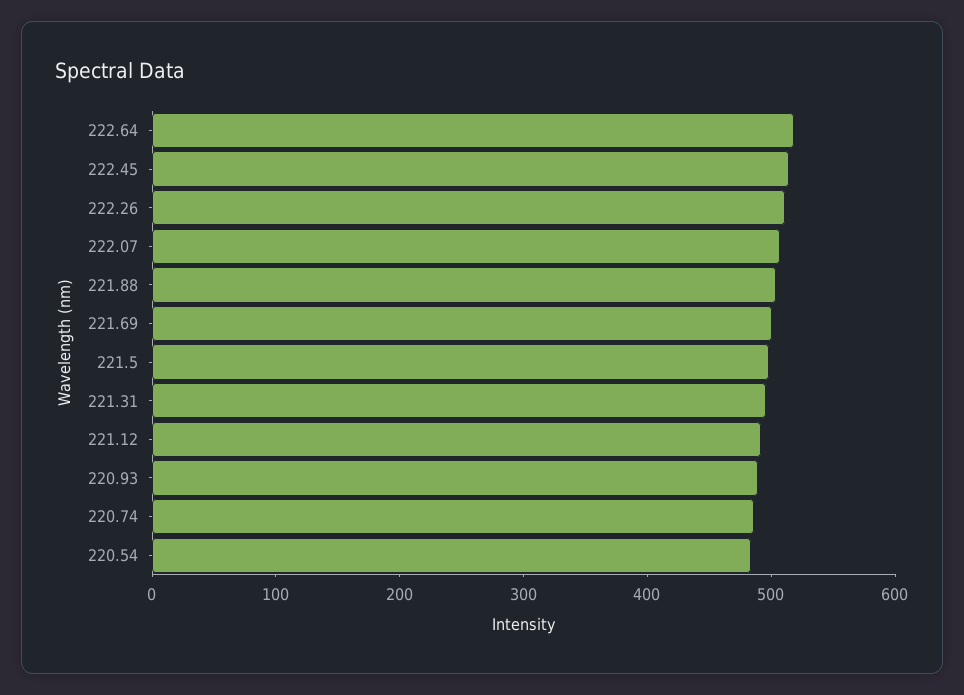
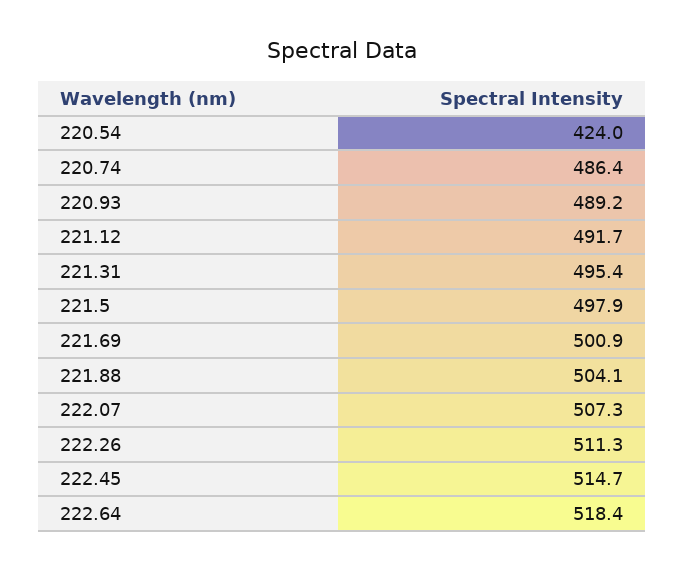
220.54: 480 -> 424

